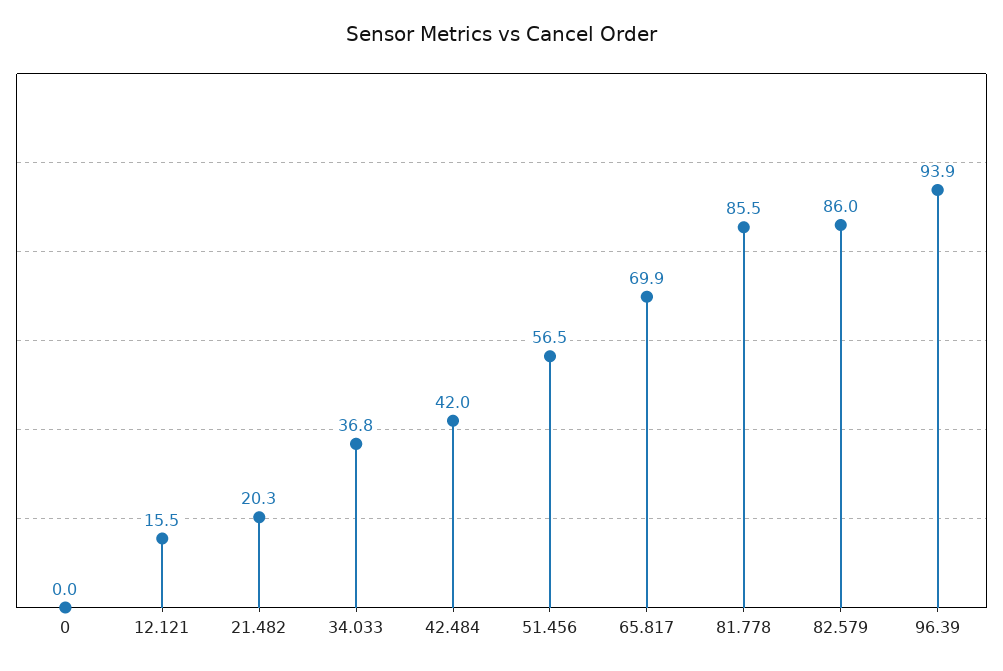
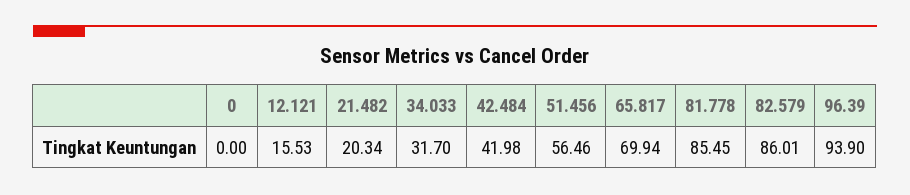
34.033: 36.8 -> 31.7

